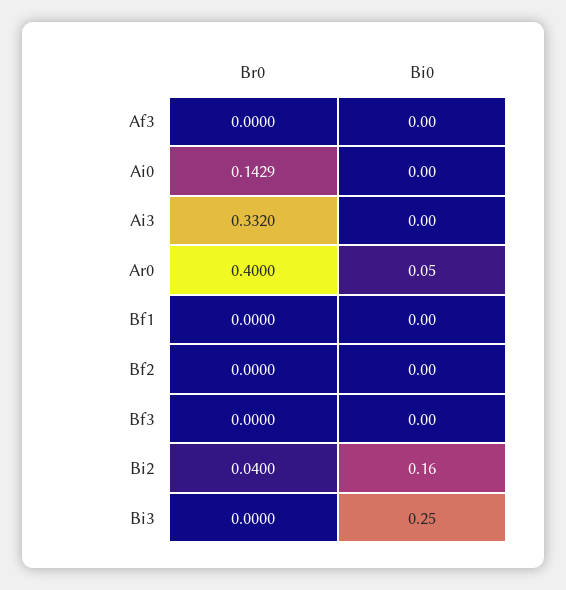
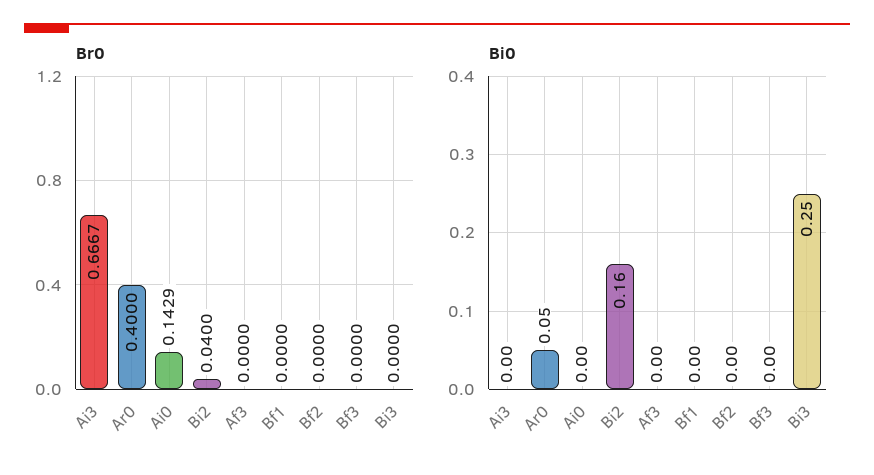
Br0, Ai3: 0.332 -> 0.6667

